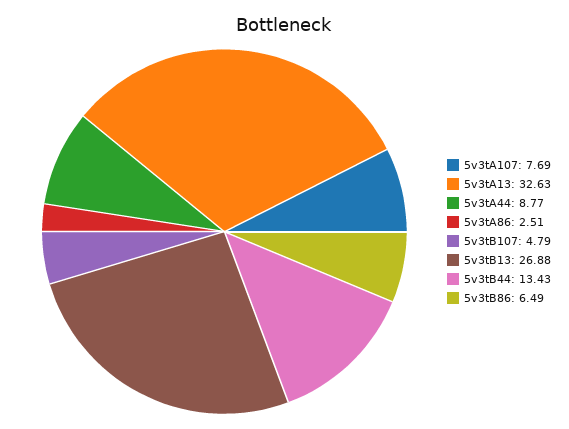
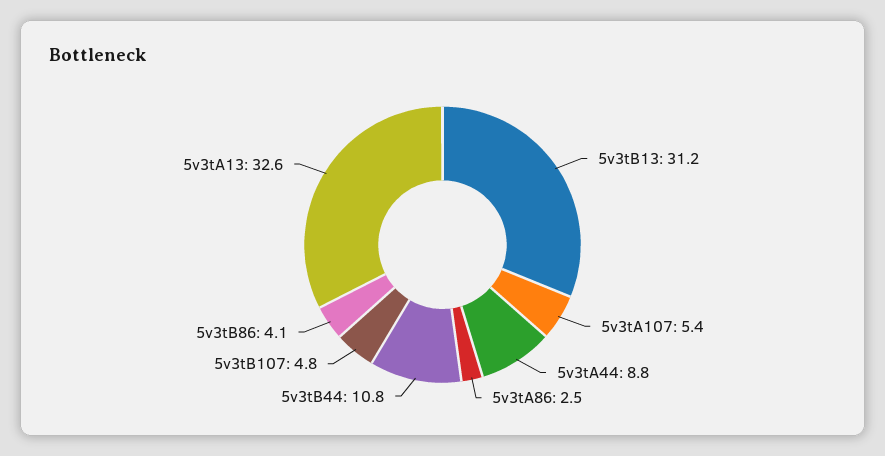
5v3tA107: 7.69 -> 5.4
5v3tB13: 26.88 -> 31.2
5v3tB44: 13.43 -> 10.8
5v3tB86: 6.49 -> 4.1

